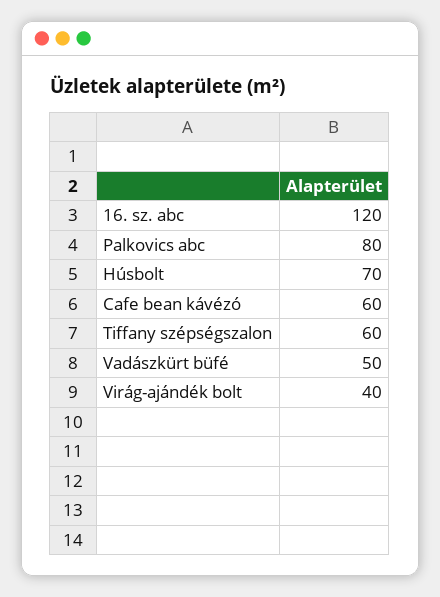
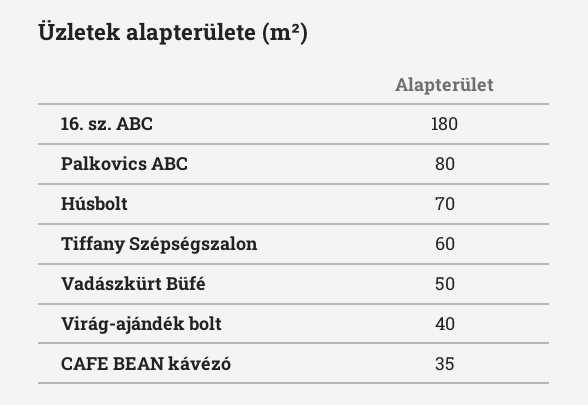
16. sz. abc: 120 -> 180
Cafe bean kávézó: 60 -> 35

